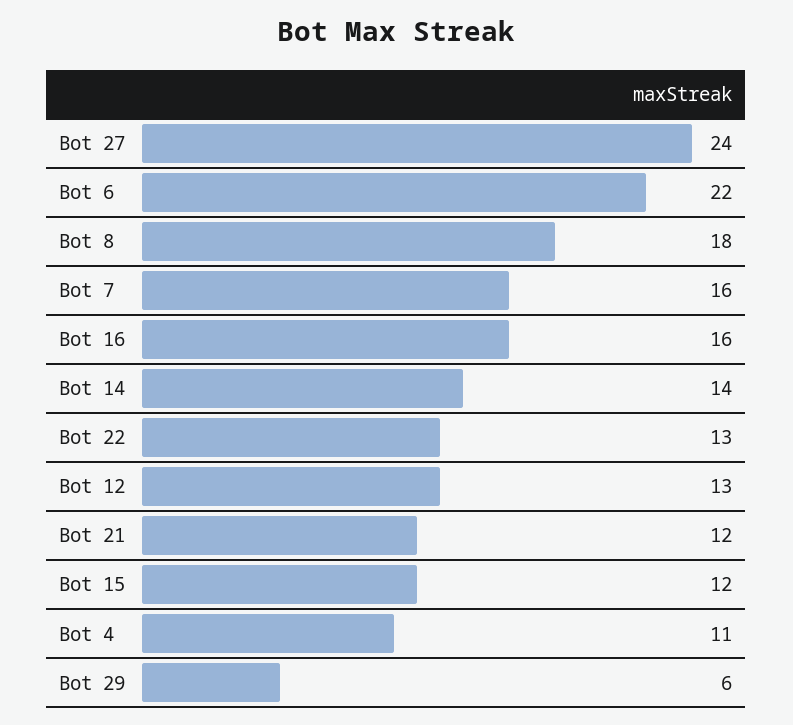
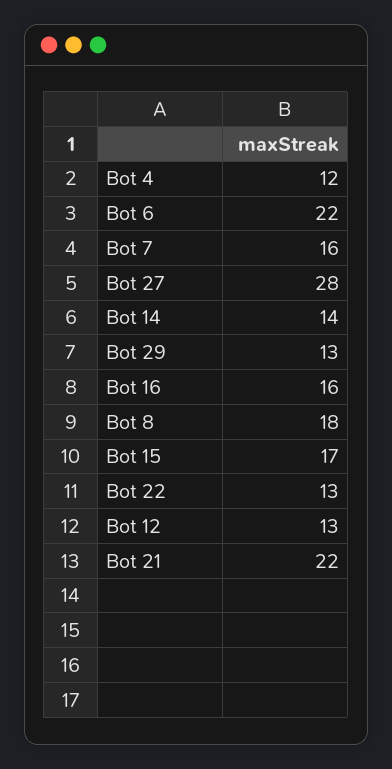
Bot 27: 24 -> 28
Bot 21: 12 -> 22
Bot 15: 12 -> 17
Bot 4: 11 -> 12
Bot 29: 6 -> 13

